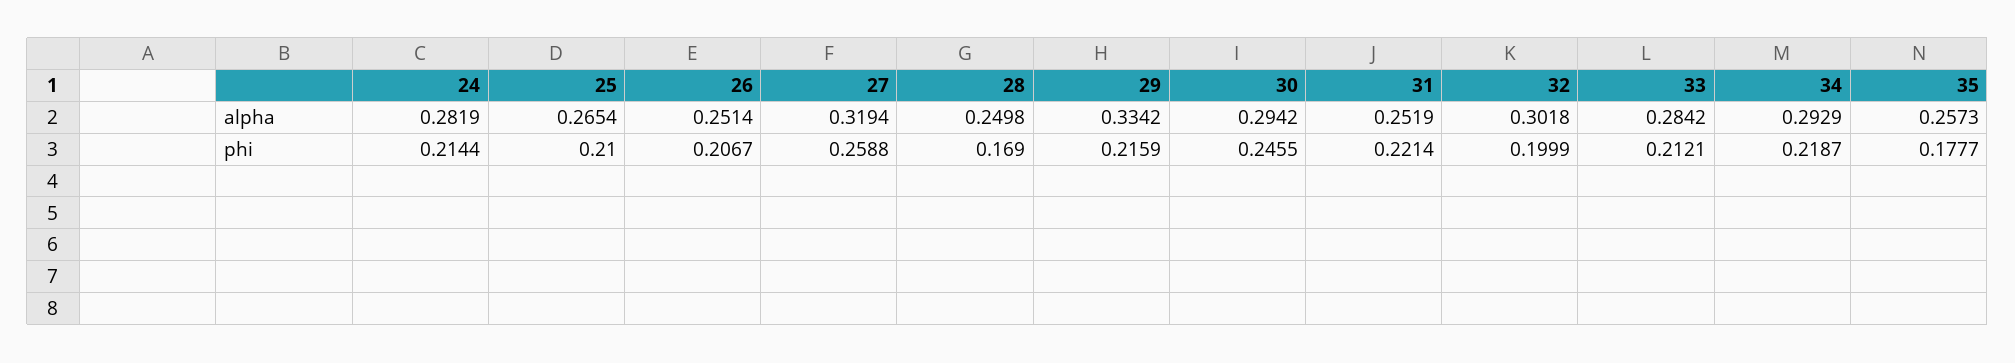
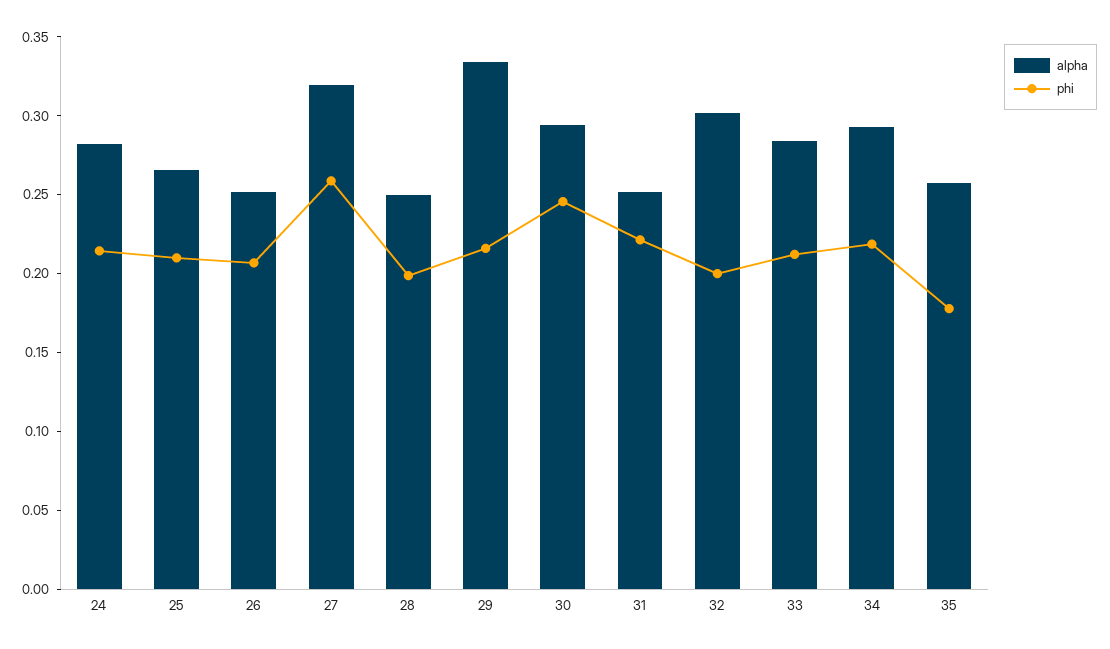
phi, 28: 0.169 -> 0.2

